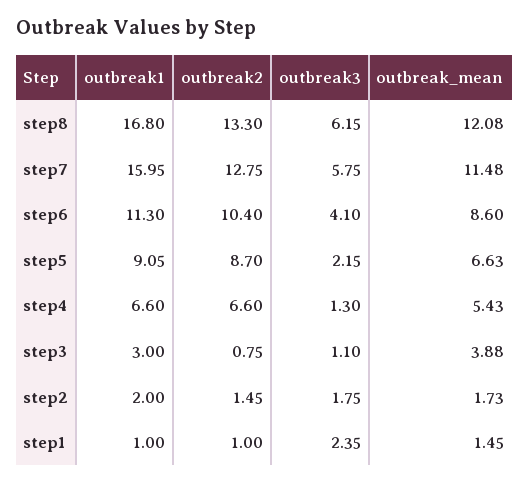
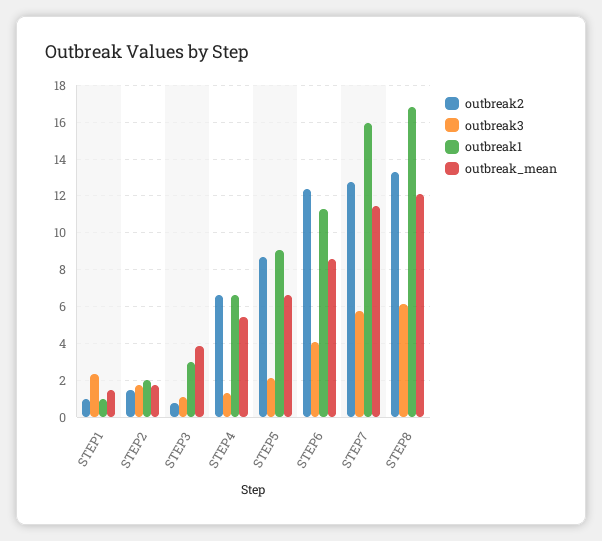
outbreak2, step6: 10.4 -> 12.5

